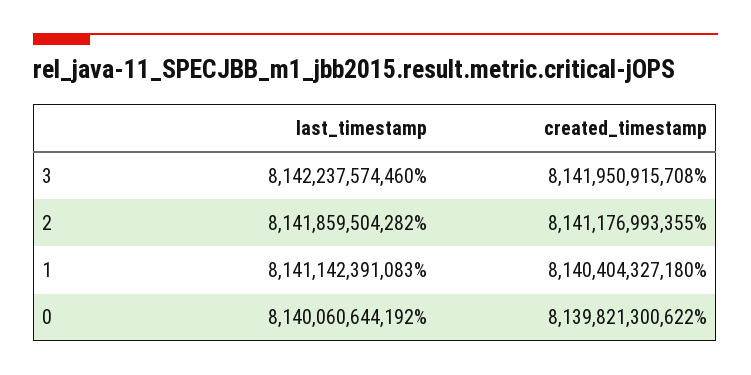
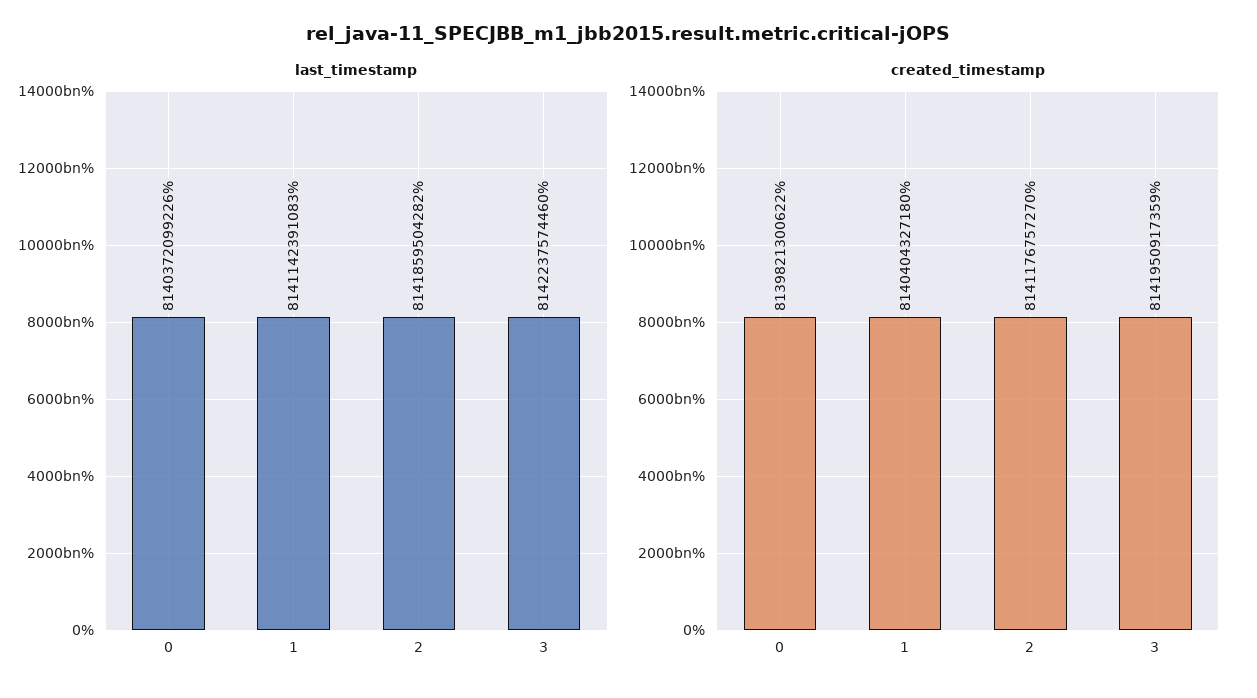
created_timestamp, 3: 8141950915708 -> 8141950917359
created_timestamp, 2: 8141176993355 -> 8141176757270
last_timestamp, 0: 8140060644192 -> 8140372099226

